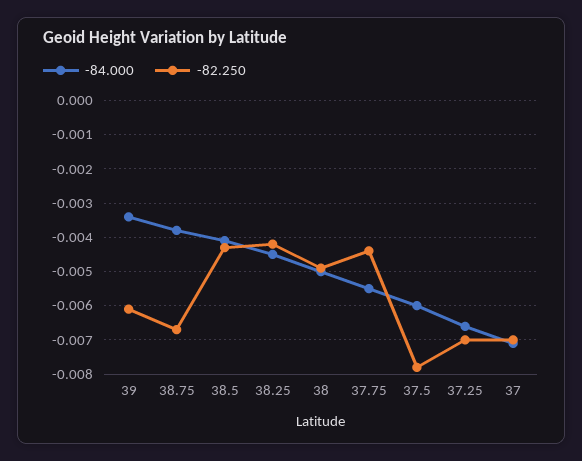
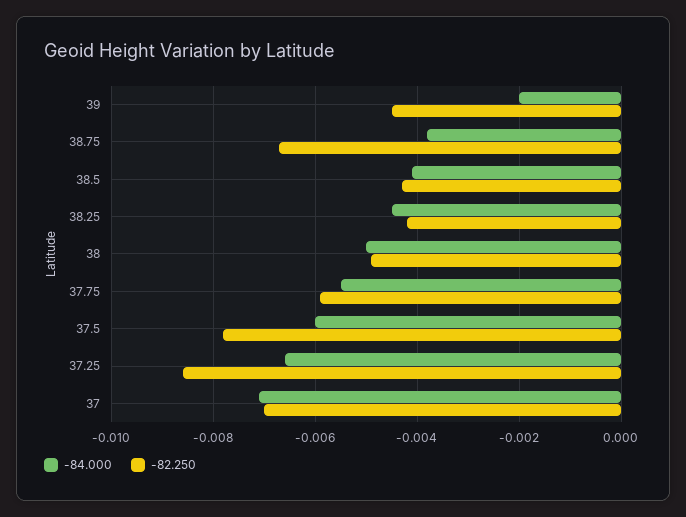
-84.000, 39: -0.0035 -> -0.002
-82.250, 39: -0.006 -> -0.0045
-82.250, 37.75: -0.0045 -> -0.006
-82.250, 37.25: -0.007 -> -0.0085

